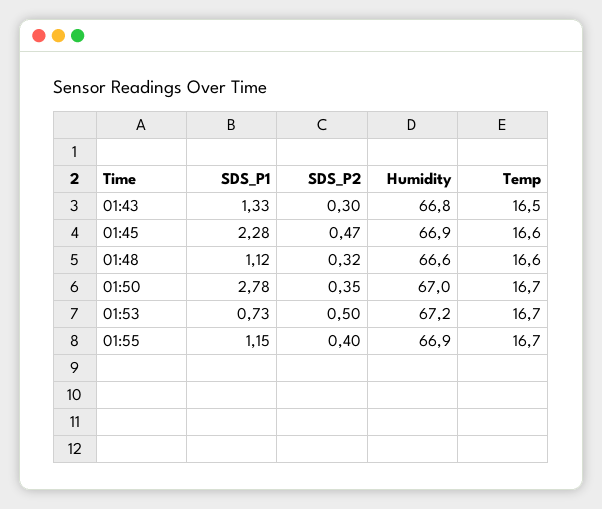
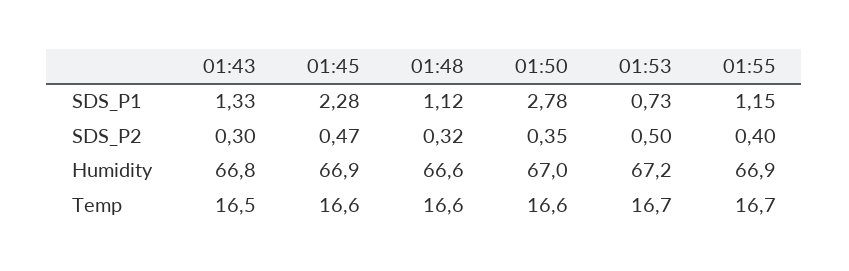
Temp, 01:50: 16.7 -> 16.6

